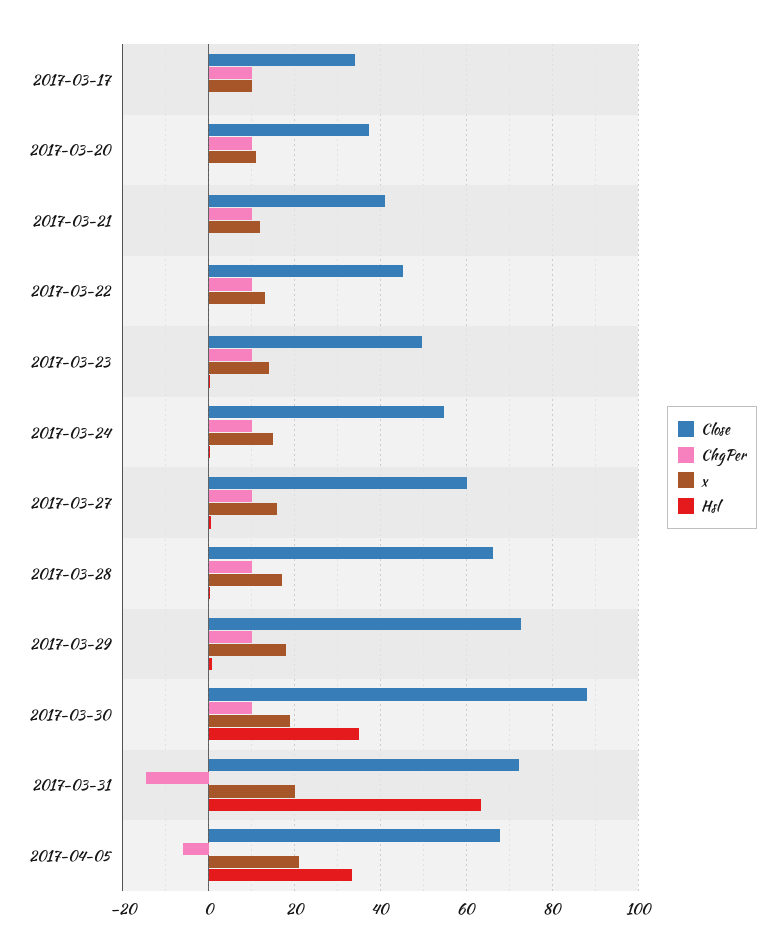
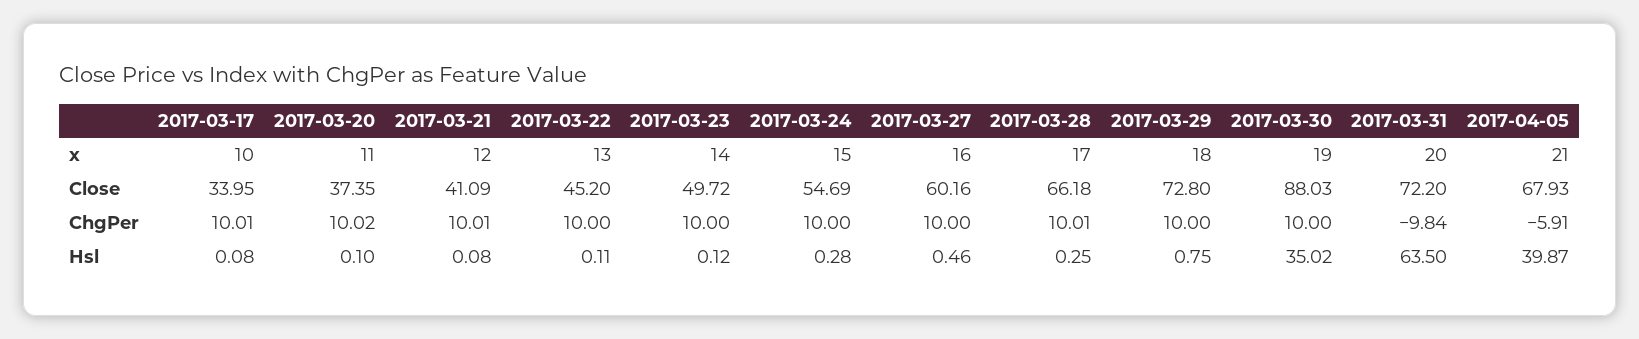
ChgPer, 2017-03-31: -14 -> -9.84
Hsl, 2017-04-05: 34 -> 39.87

